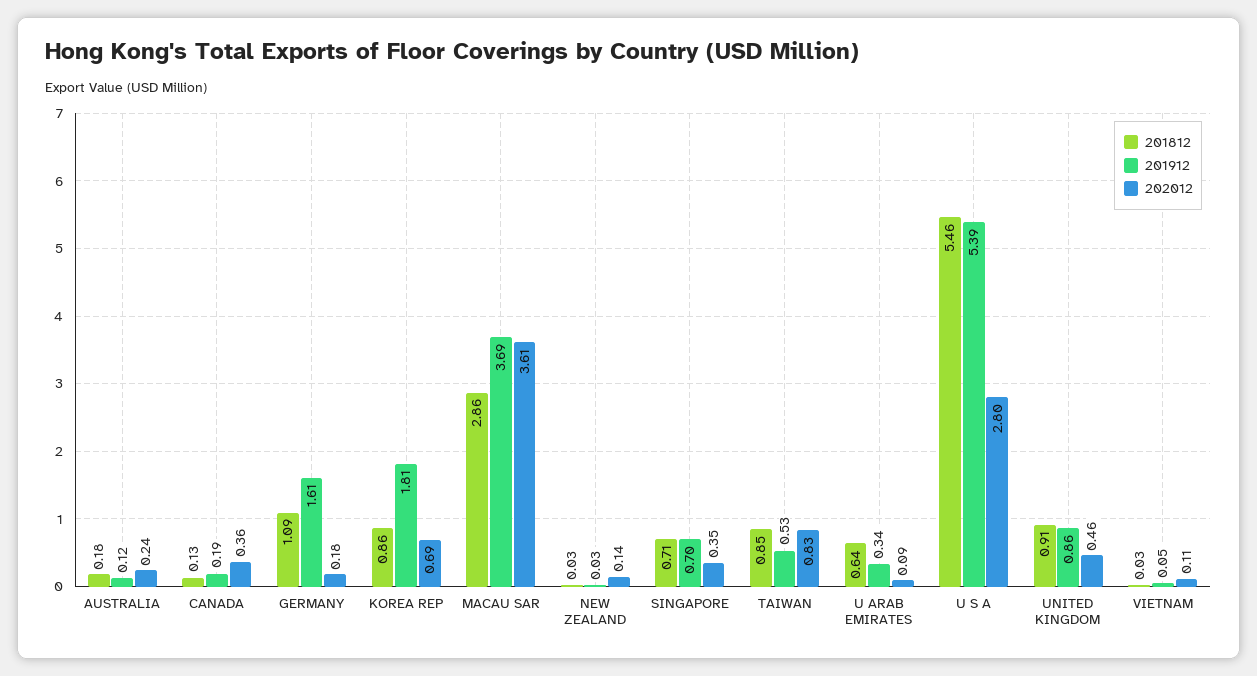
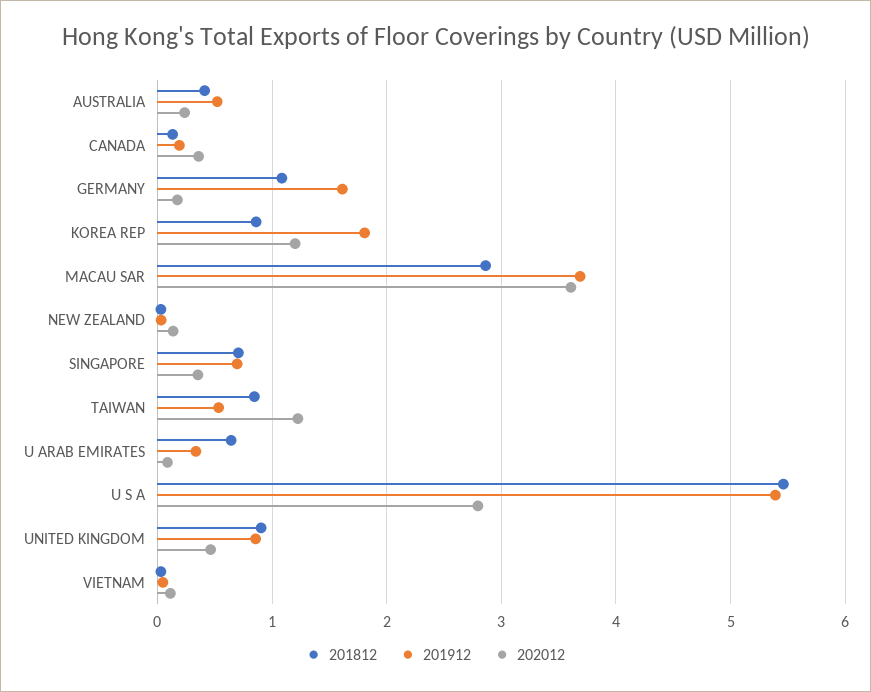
201812, AUSTRALIA: 0.18 -> 0.4
201912, AUSTRALIA: 0.12 -> 0.5
202012, KOREA REP: 0.69 -> 1.2
202012, TAIWAN: 0.83 -> 1.2

